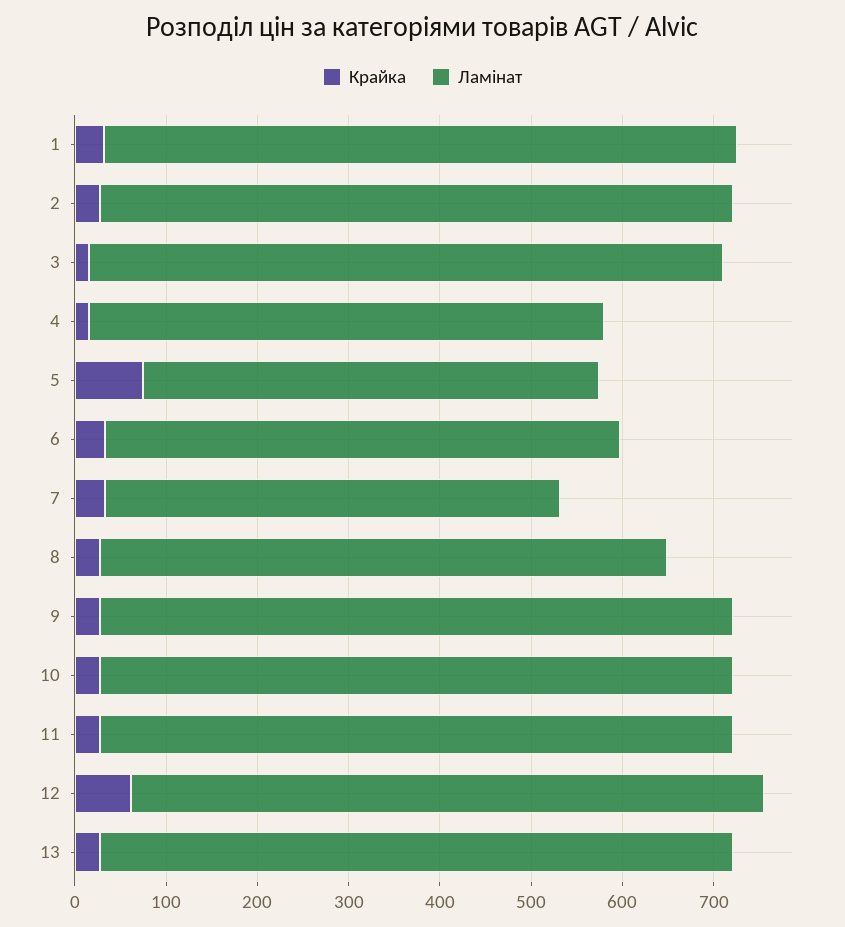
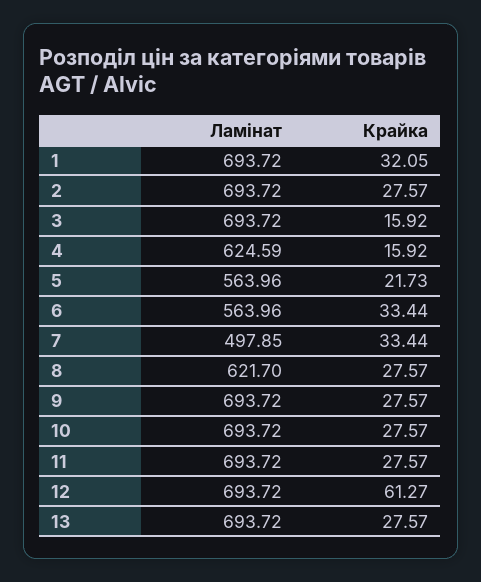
Ламінат, 4: 560 -> 624.59
Крайка, 5: 80 -> 21.73
Ламінат, 5: 500 -> 563.96

